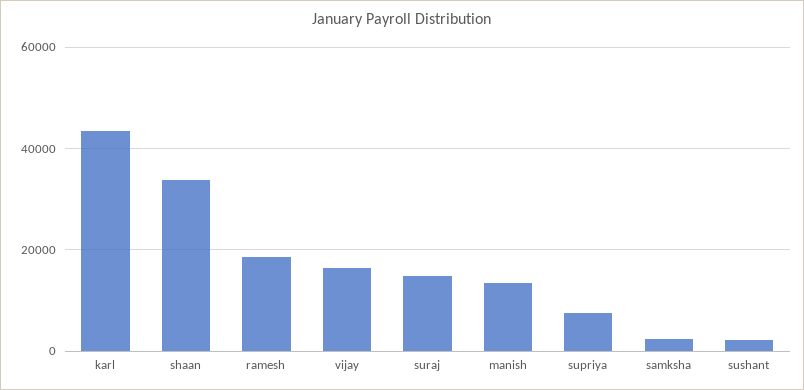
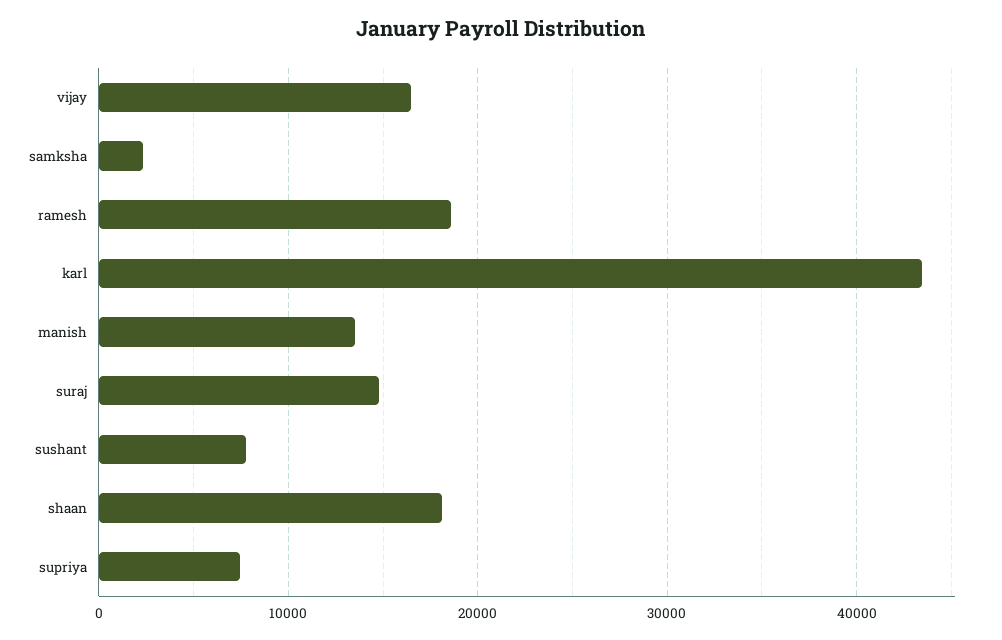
shaan: 34000 -> 18000
sushant: 2000 -> 8000

